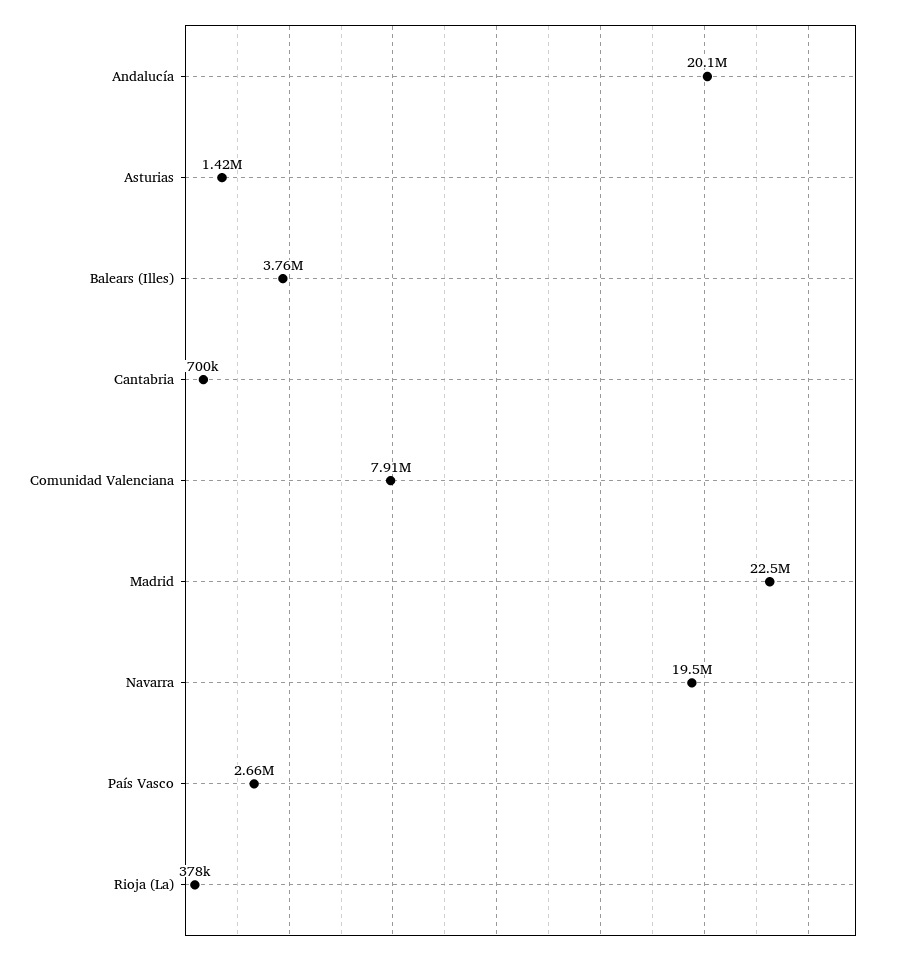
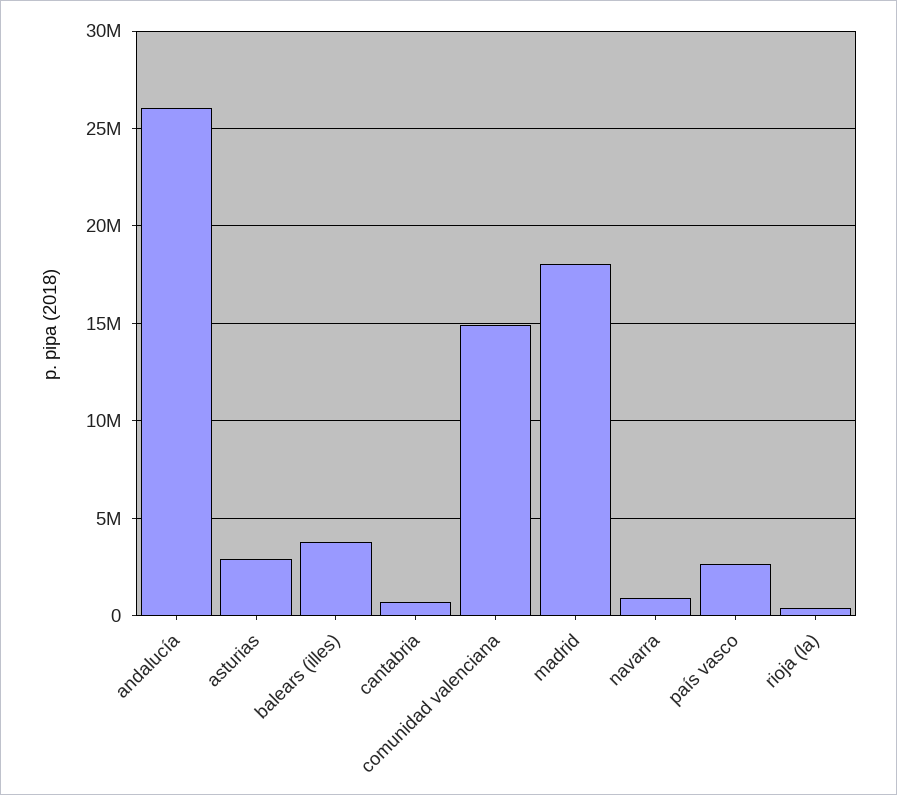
Andalucía: 20100000 -> 26000000
Asturias: 1420000 -> 3000000
Comunidad Valenciana: 7910000 -> 15000000
Madrid: 22500000 -> 18000000
Navarra: 19500000 -> 1000000

